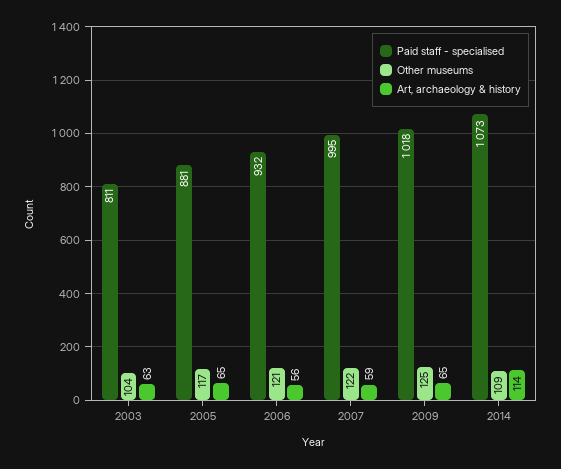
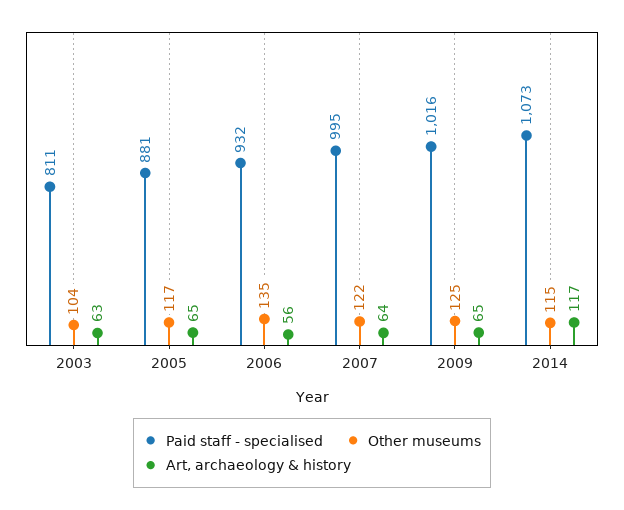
Other museums, 2006: 121 -> 135
Art, archaeology & history, 2007: 59 -> 64
Paid staff - specialised, 2009: 1018 -> 1016
Other museums, 2014: 109 -> 115
Art, archaeology & history, 2014: 114 -> 117

